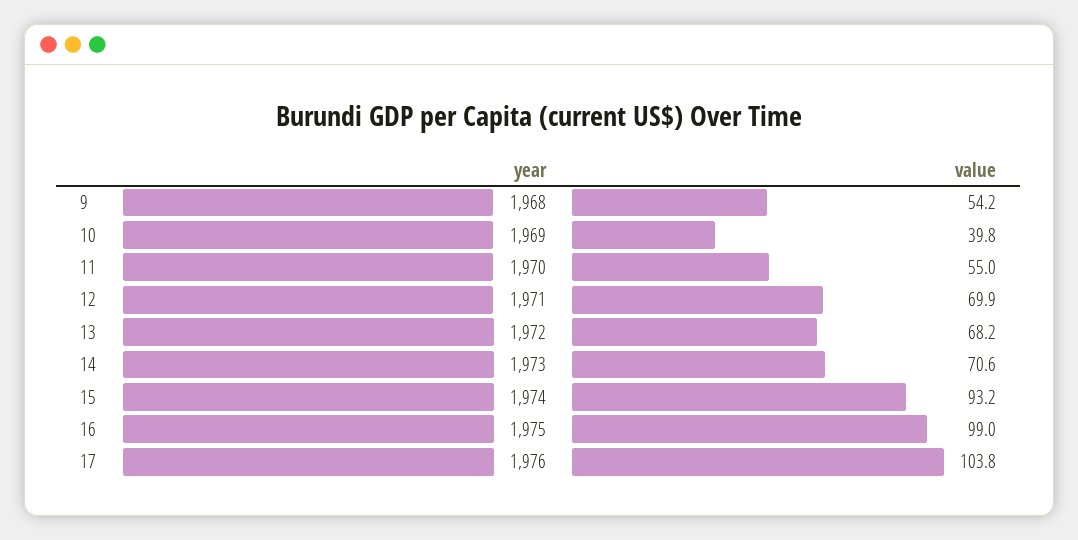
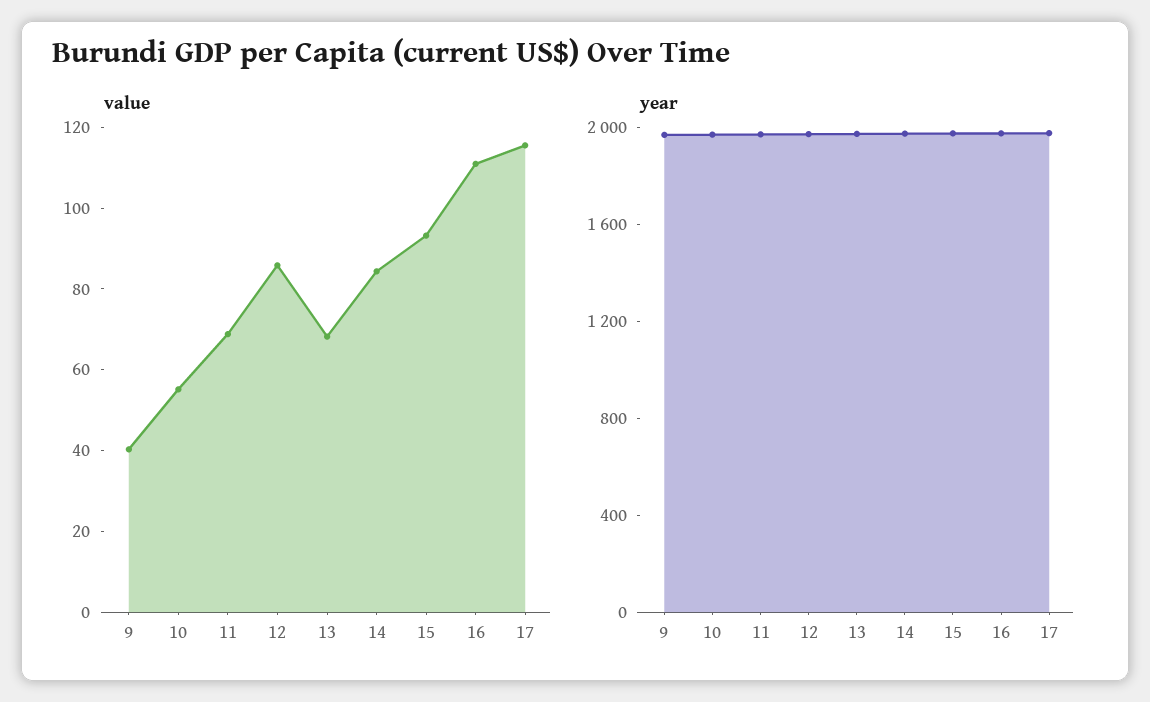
value, 9: 54.2 -> 40
value, 10: 39.8 -> 55
value, 11: 55 -> 70
value, 12: 69.9 -> 85
value, 14: 70.6 -> 85
value, 16: 99 -> 110
value, 17: 103.8 -> 115

